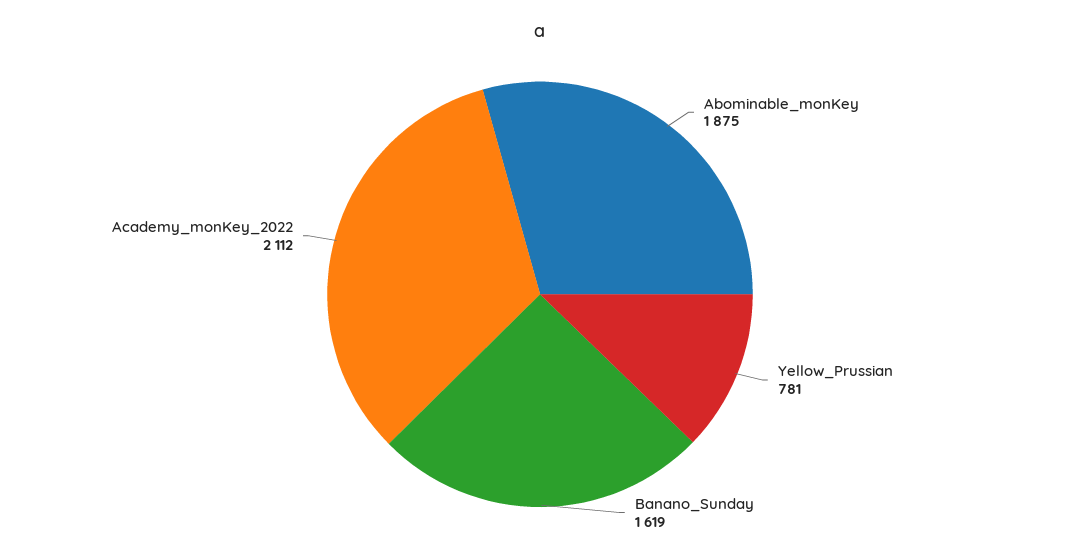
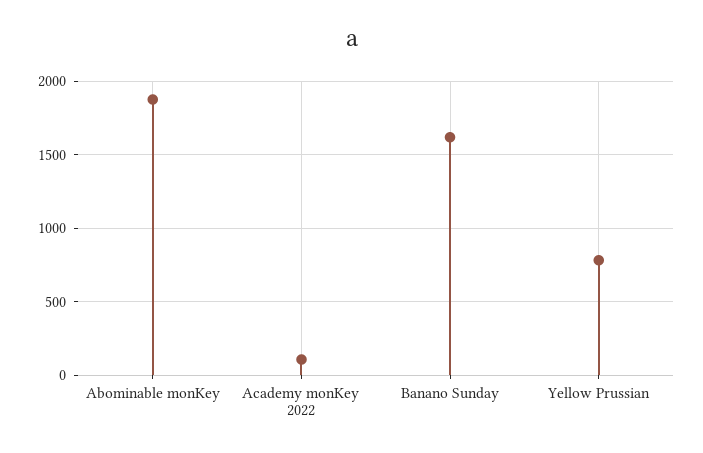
Academy_monKey_2022: 2112 -> 100

